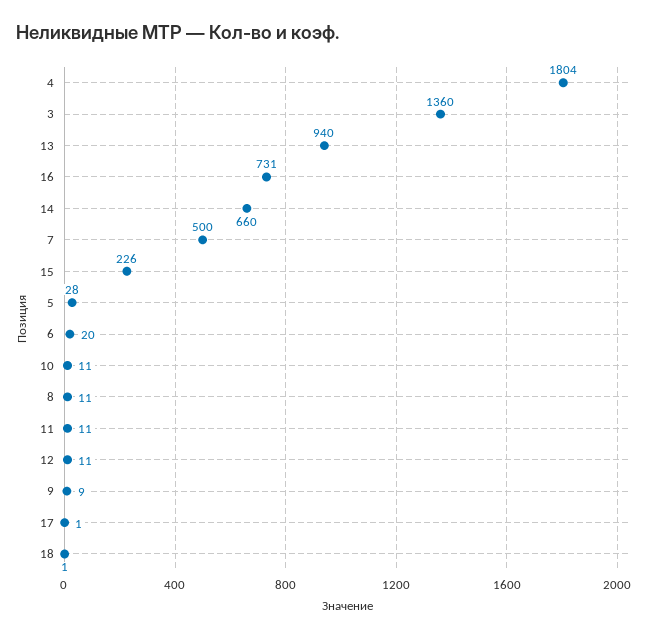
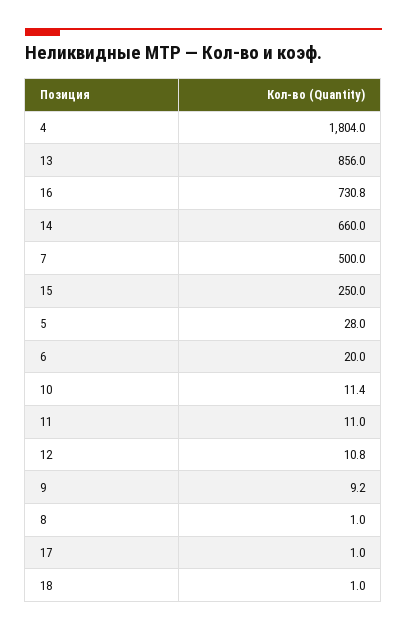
3: 1360 -> none
13: 940 -> 856
15: 226 -> 250
8: 11 -> 1

